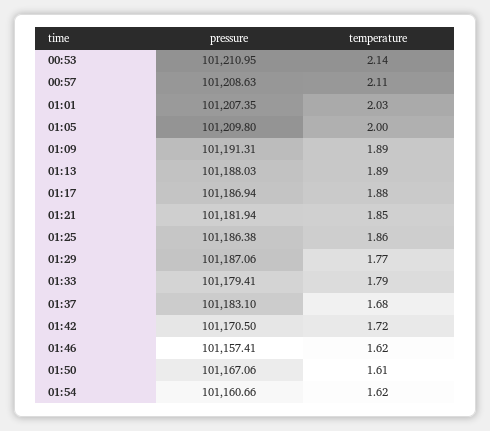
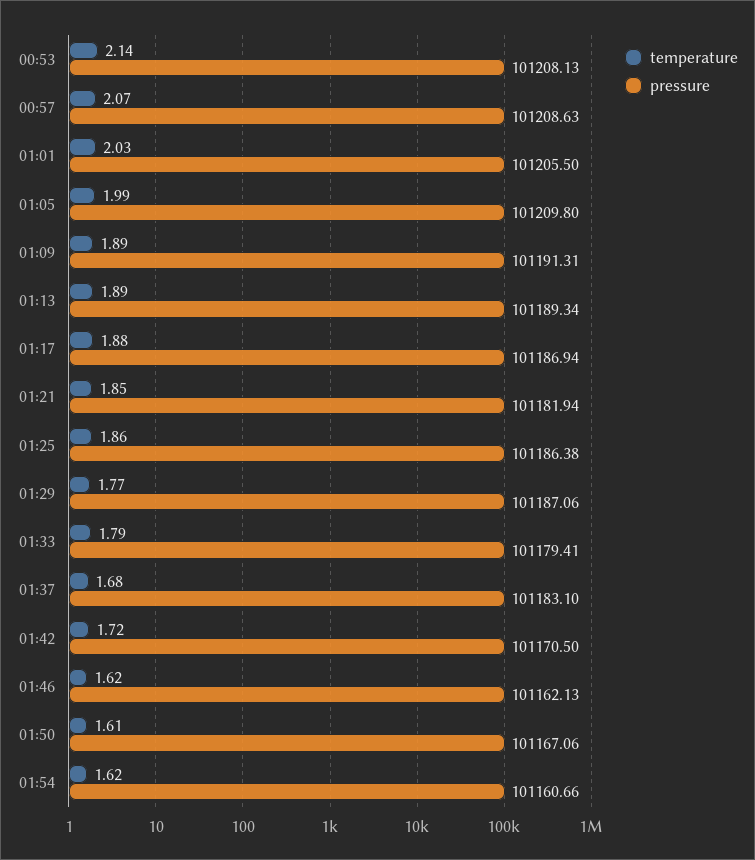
pressure, 00:53: 101210.95 -> 101208.13
temperature, 00:57: 2.11 -> 2.07
pressure, 01:01: 101207.35 -> 101205.5
temperature, 01:05: 2 -> 1.99
pressure, 01:13: 101188.03 -> 101189.34
pressure, 01:46: 101157.41 -> 101162.13

